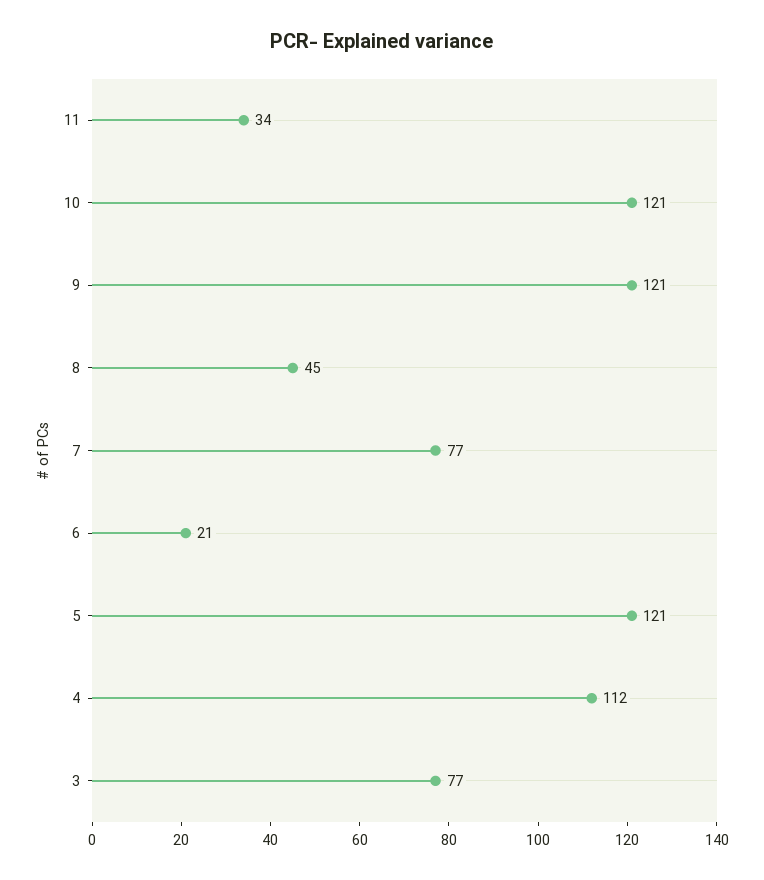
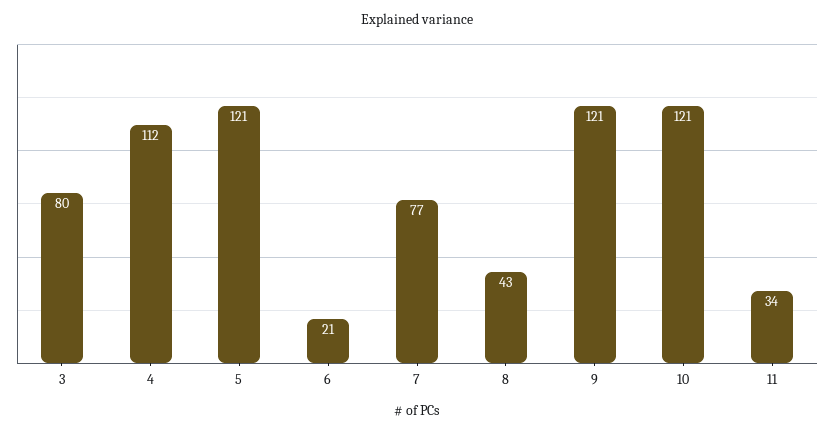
8: 45 -> 43
3: 77 -> 80

